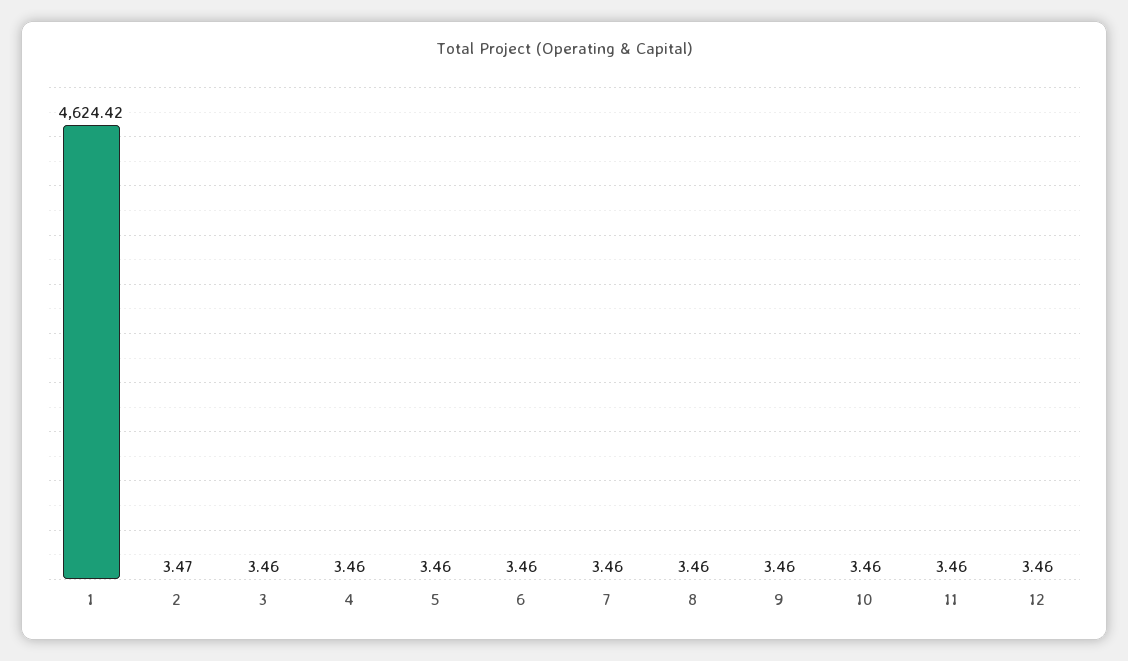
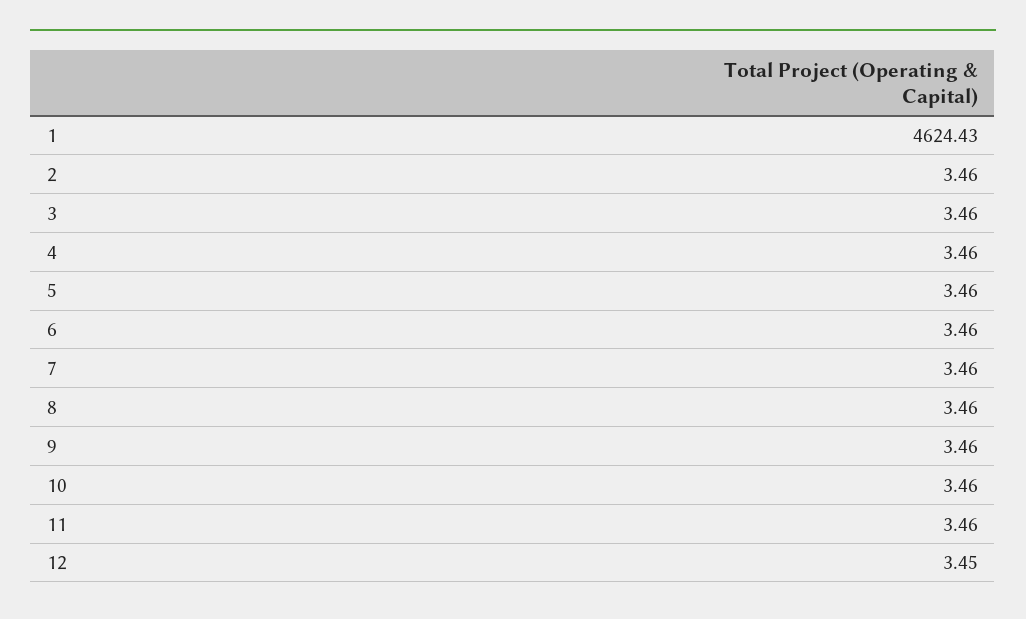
1: 4624.42 -> 4624.43
2: 3.47 -> 3.46
12: 3.46 -> 3.45

